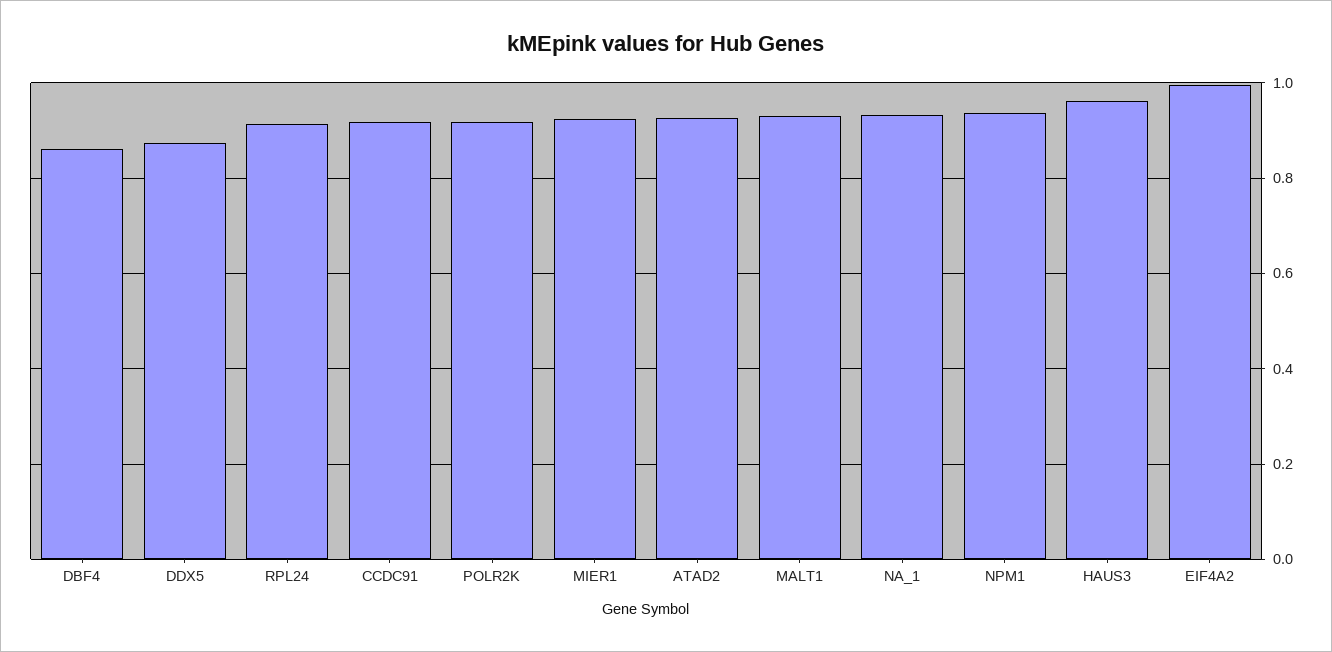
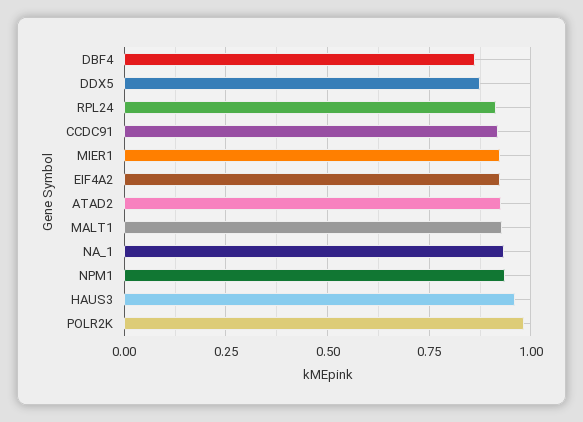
POLR2K: 0.92 -> 0.975
EIF4A2: 1 -> 0.925

